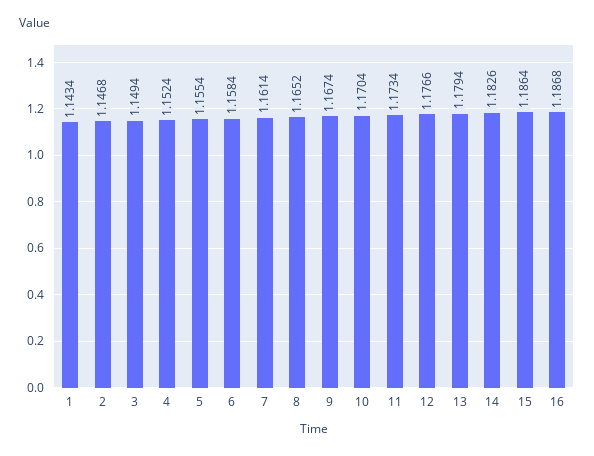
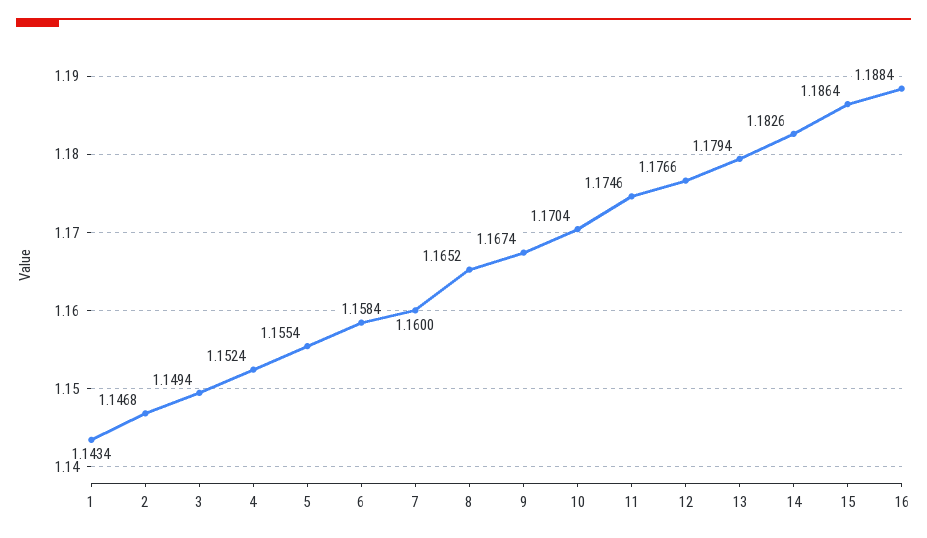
7: 1.1614 -> 1.16
11: 1.1734 -> 1.1746
16: 1.1868 -> 1.1884

